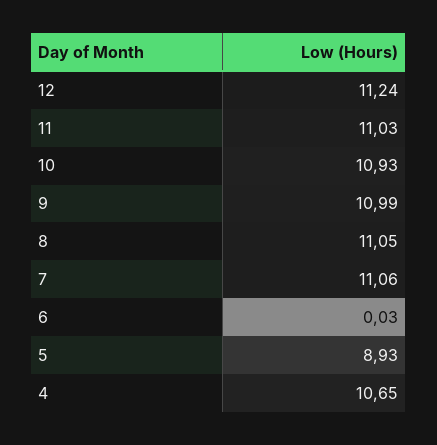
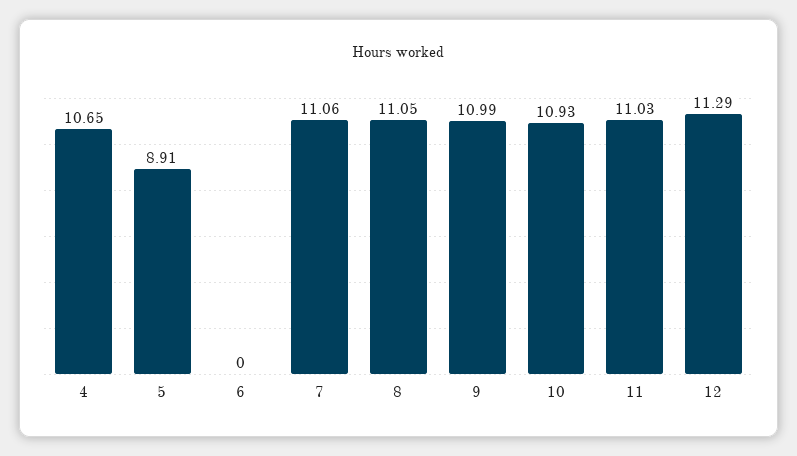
12: 11.24 -> 11.29
6: 0.03 -> 0
5: 8.93 -> 8.91

